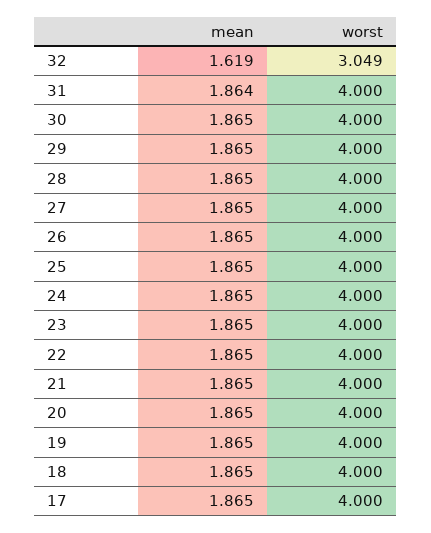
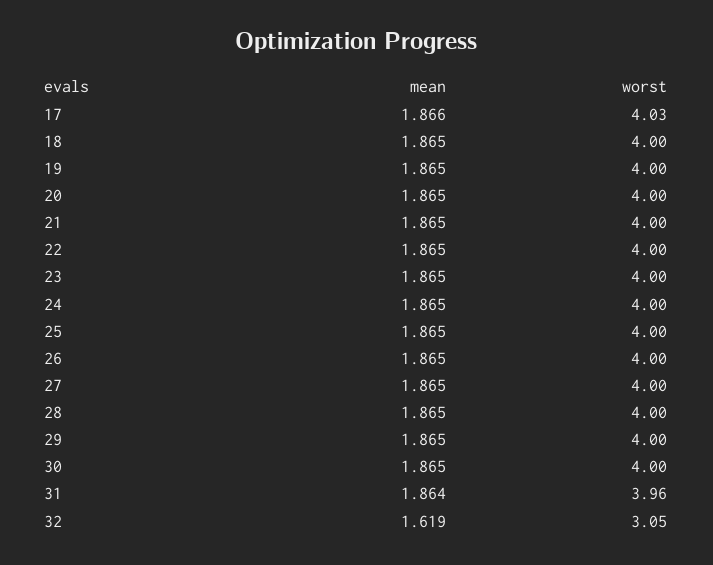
worst, 31: 4 -> 3.96
mean, 17: 1.865 -> 1.866
worst, 17: 4 -> 4.03

